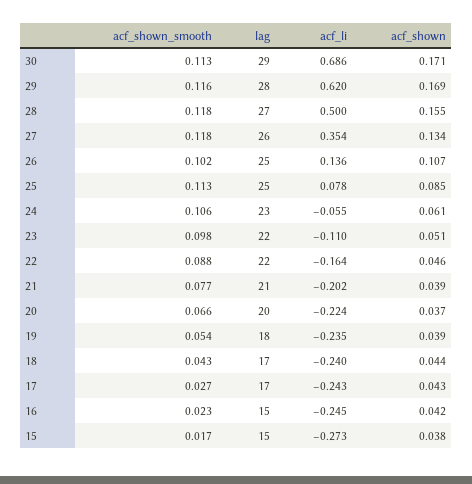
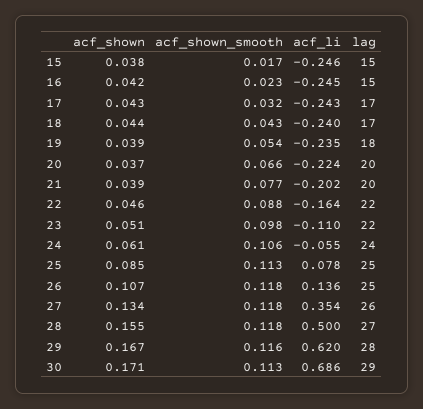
acf_shown, 29: 0.169 -> 0.167
acf_shown_smooth, 26: 0.102 -> 0.118
lag, 24: 23 -> 24
lag, 21: 21 -> 20
acf_shown_smooth, 17: 0.027 -> 0.032
acf_li, 15: -0.273 -> -0.246

